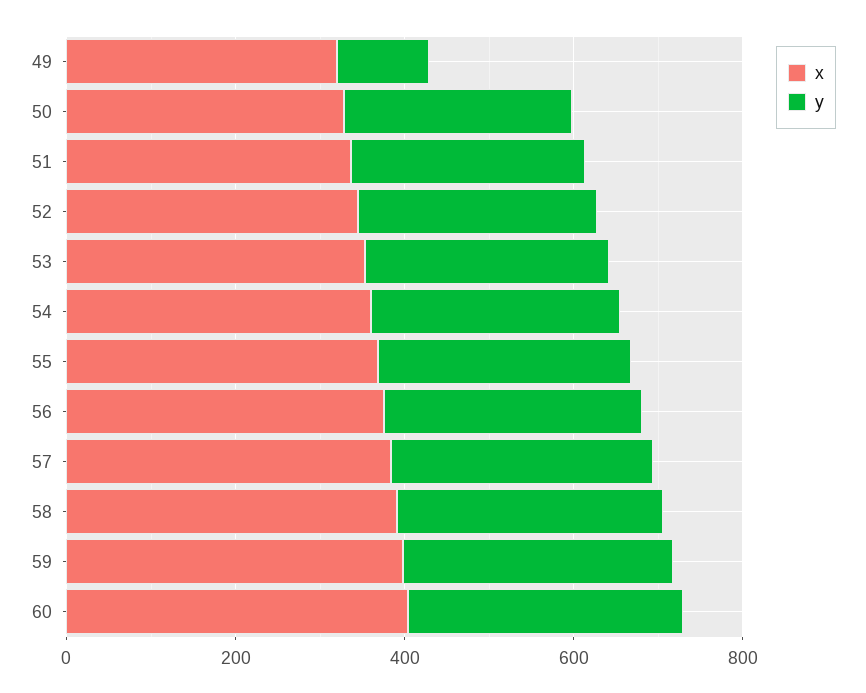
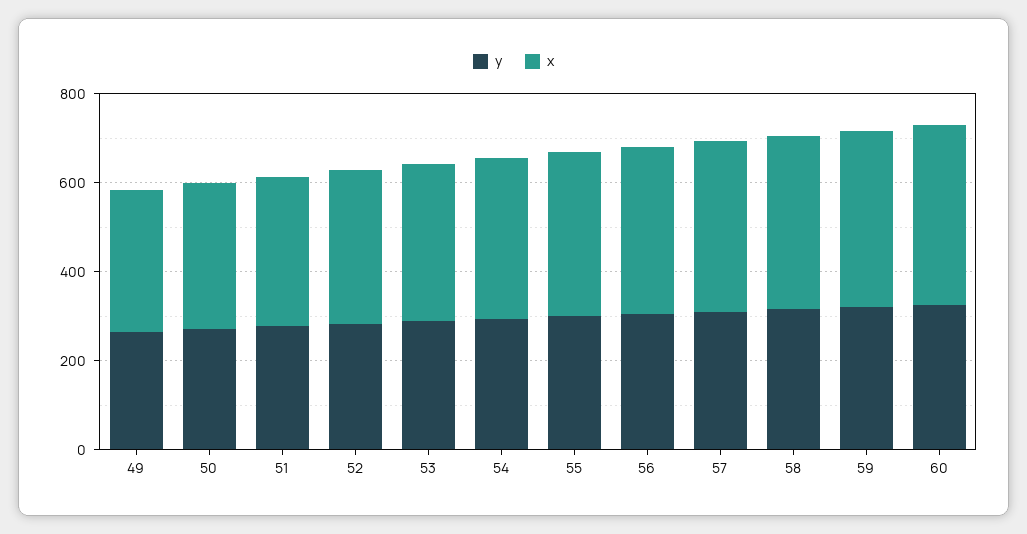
y, 49: 100 -> 250

